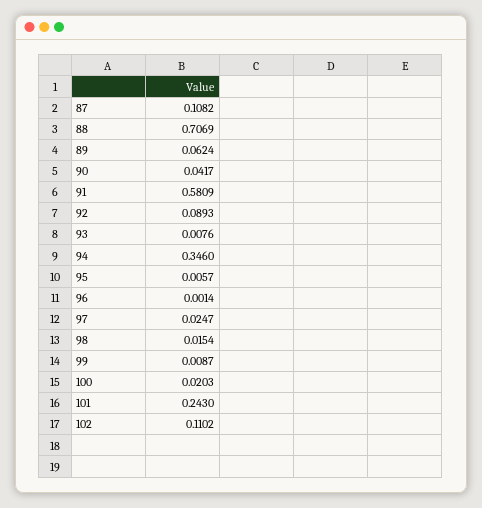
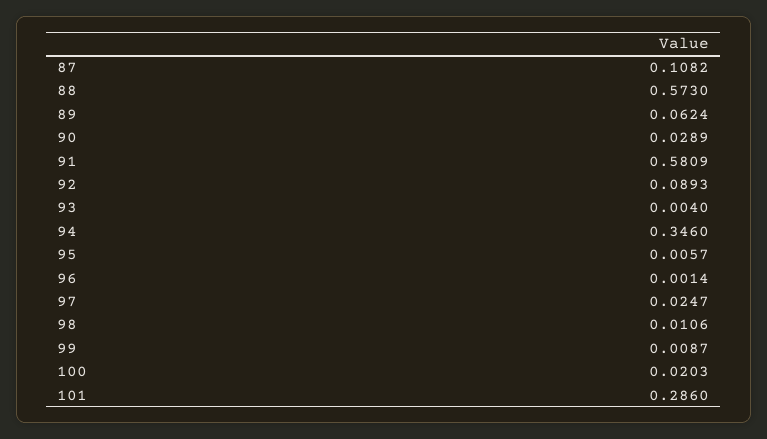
88: 0.7069 -> 0.573
90: 0.0417 -> 0.0289
93: 0.0076 -> 0.004
98: 0.0154 -> 0.0106
101: 0.243 -> 0.286
102: 0.1102 -> none

